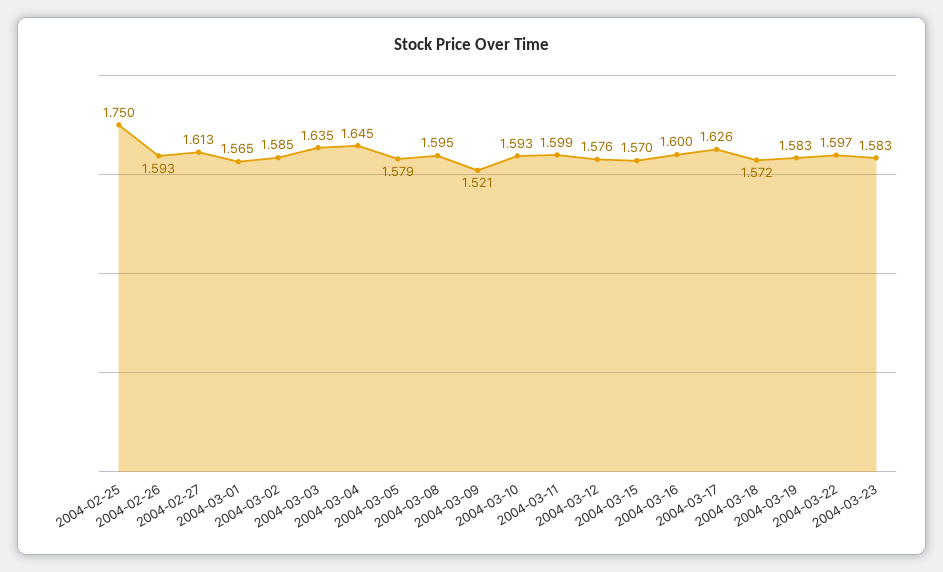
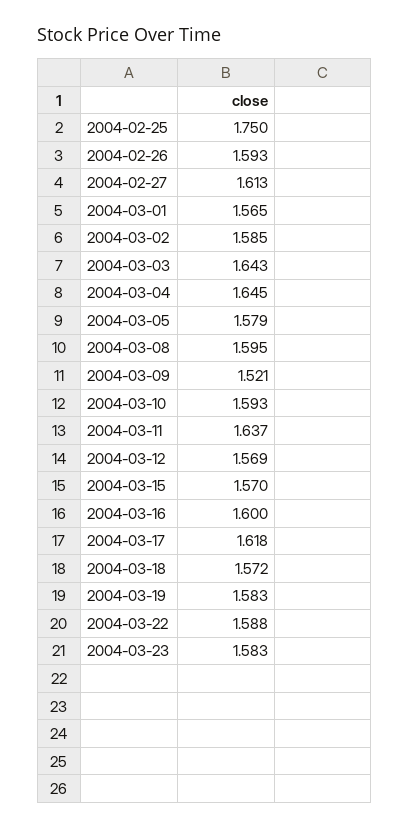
2004-03-03: 1.635 -> 1.643
2004-03-11: 1.599 -> 1.637
2004-03-12: 1.576 -> 1.569
2004-03-17: 1.626 -> 1.618
2004-03-22: 1.597 -> 1.588

